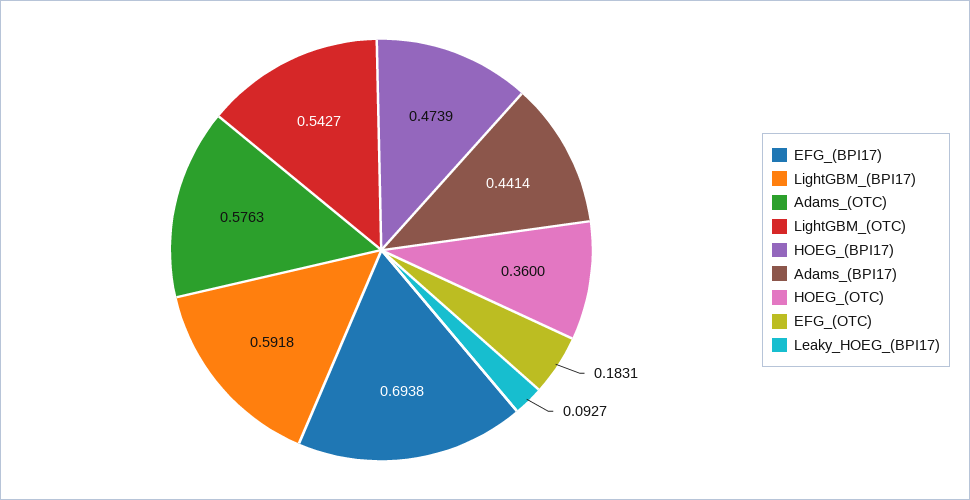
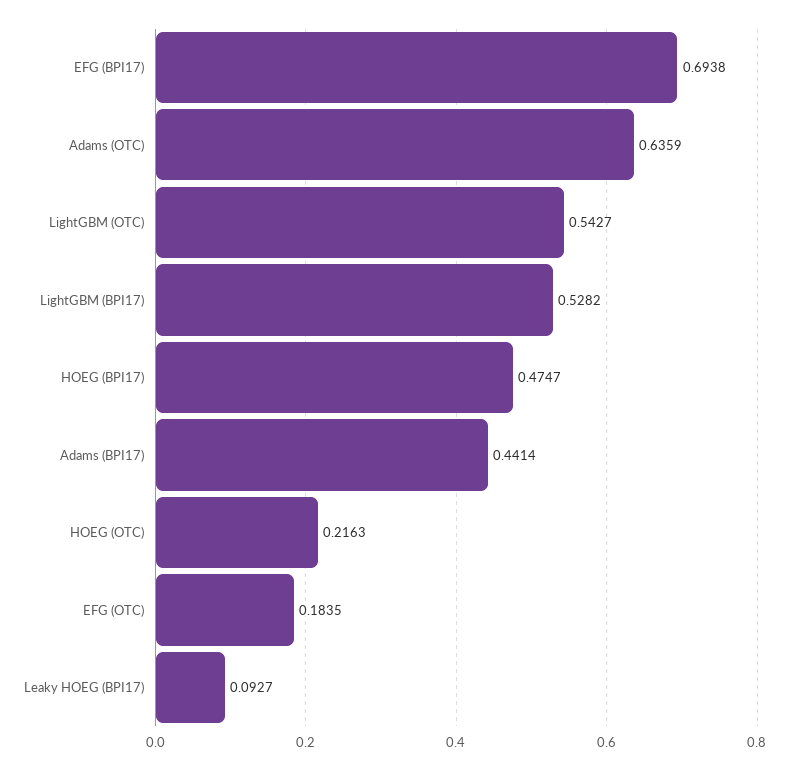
LightGBM_(BPI17): 0.5918 -> 0.5282
Adams_(OTC): 0.5763 -> 0.6359
HOEG_(BPI17): 0.4739 -> 0.4747
HOEG_(OTC): 0.36 -> 0.2163
EFG_(OTC): 0.1831 -> 0.1835

